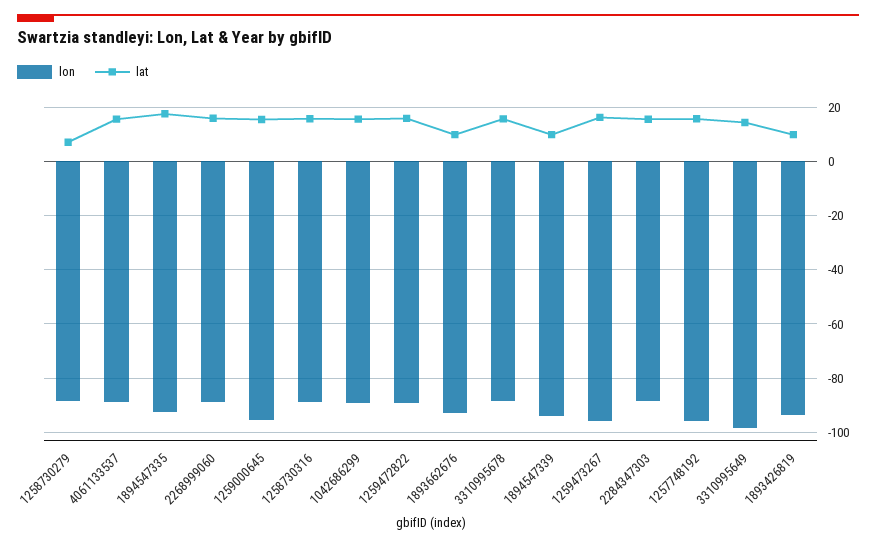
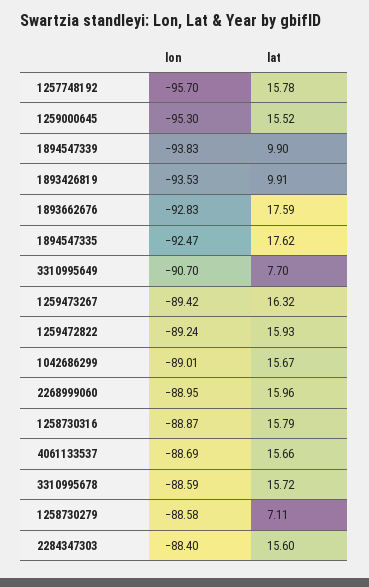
lat, 1893662676: 10 -> 17.59
lon, 1259473267: -95 -> -89.42
lon, 3310995649: -97.5 -> -90.7
lat, 3310995649: 15 -> 7.7

